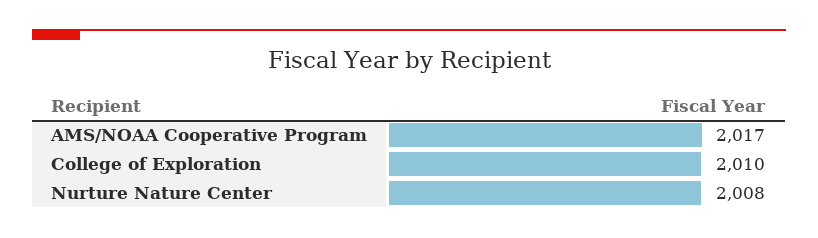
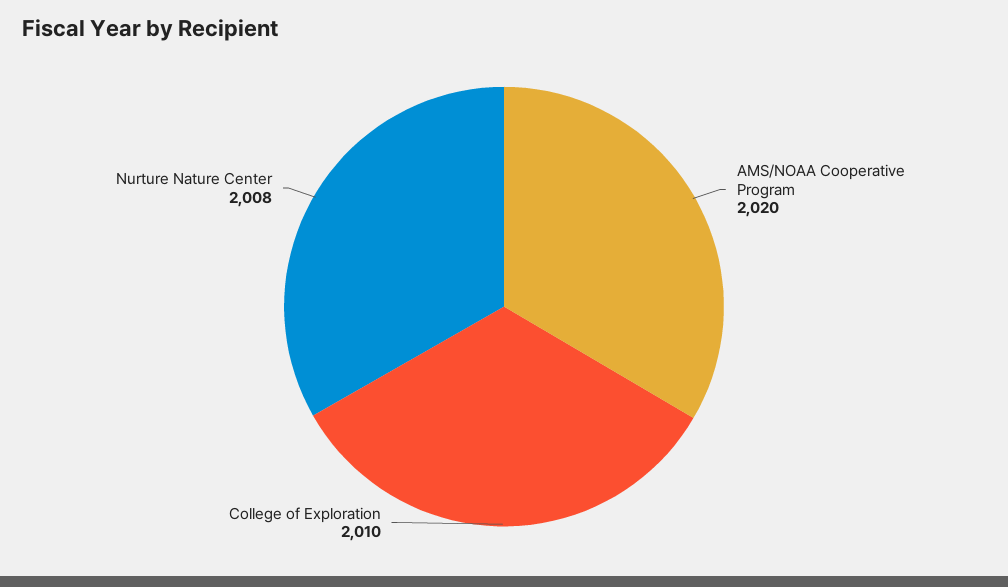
AMS/NOAA Cooperative Program: 2017 -> 2020

